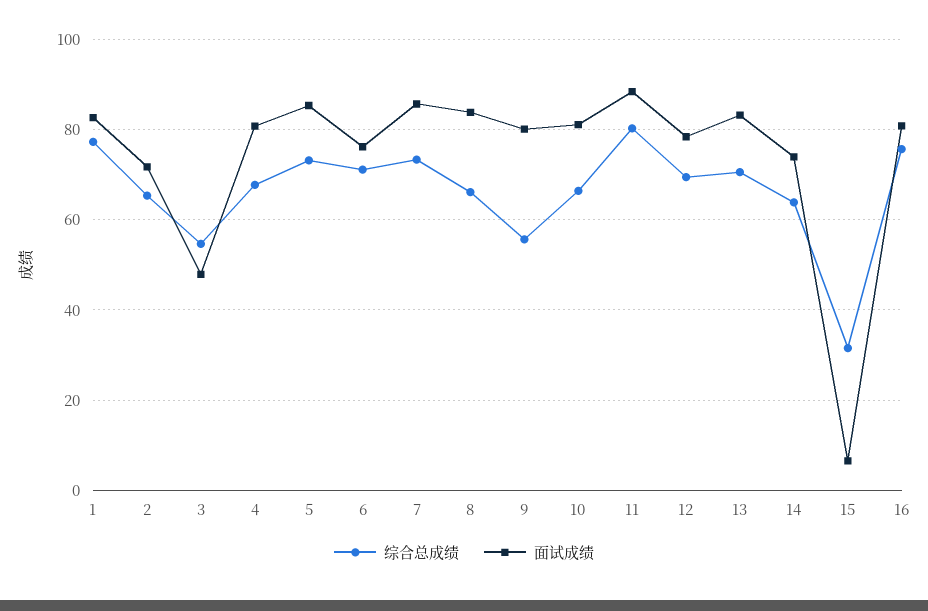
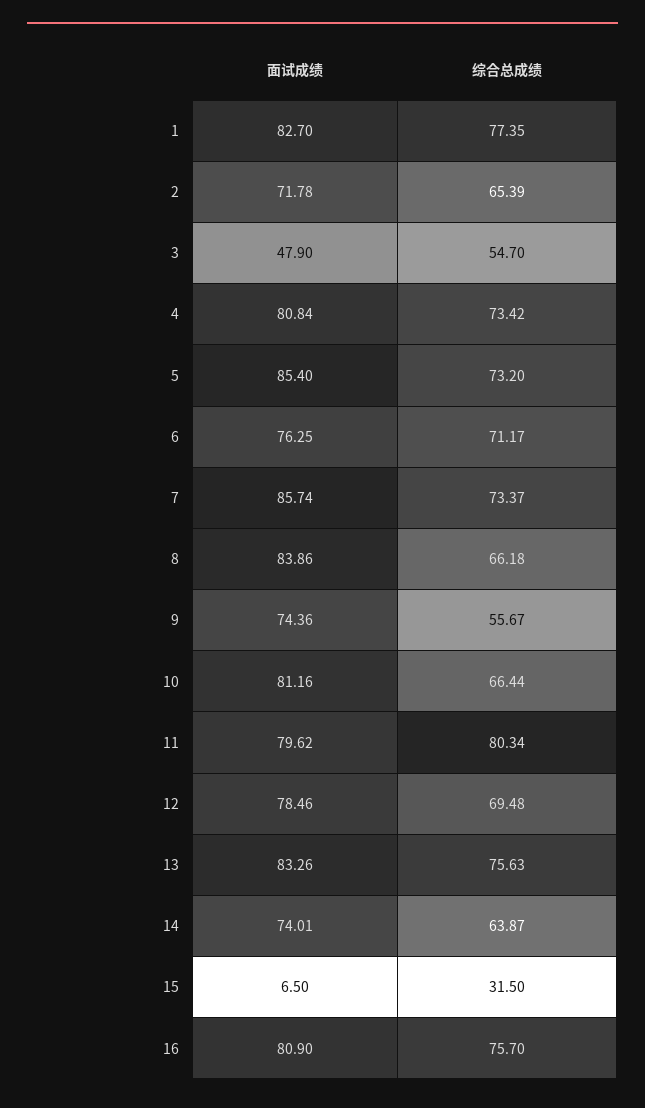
综合总成绩, 4: 68 -> 73.42
面试成绩, 9: 80 -> 74.36
面试成绩, 11: 88 -> 79.62
综合总成绩, 13: 70 -> 75.63

